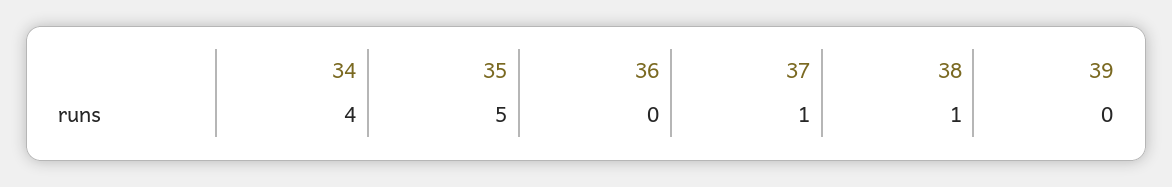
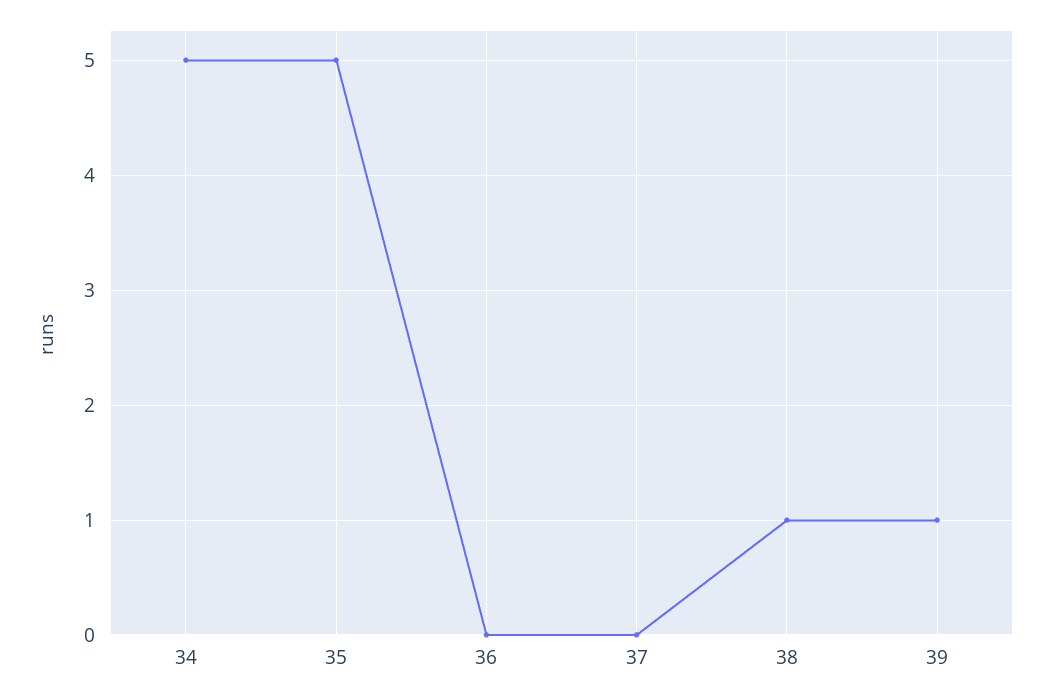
34: 4 -> 5
37: 1 -> 0
39: 0 -> 1

